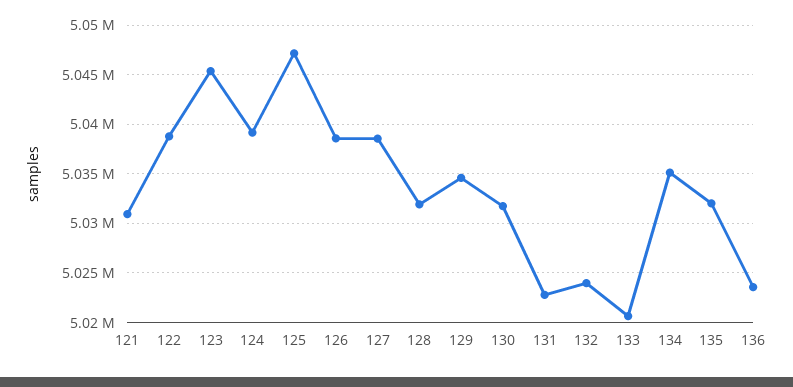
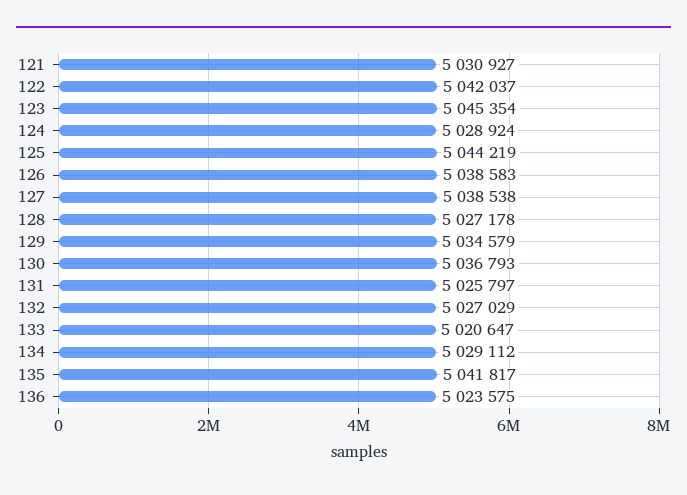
122: 5039000 -> 5042037
124: 5039000 -> 5028924
125: 5047000 -> 5044219
128: 5032000 -> 5027178
130: 5032000 -> 5036793
131: 5023000 -> 5025797
132: 5024000 -> 5027029
134: 5035000 -> 5029112
135: 5032000 -> 5041817

